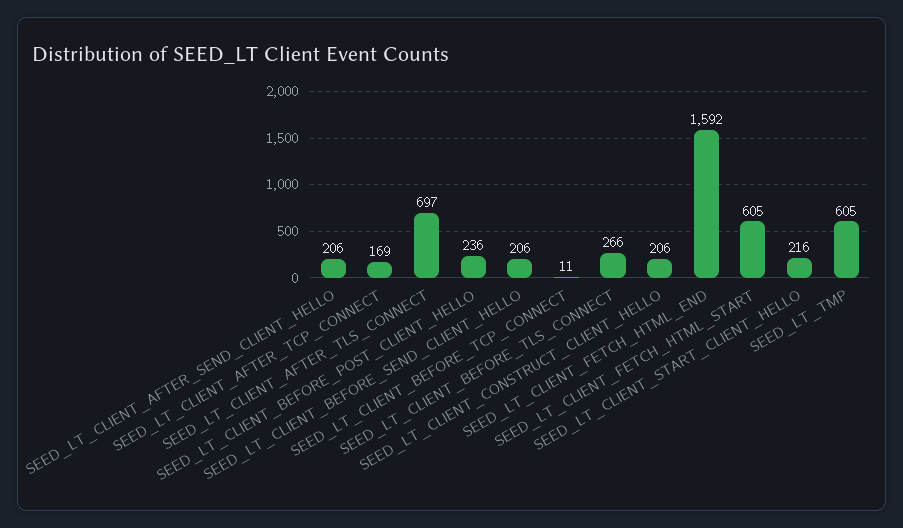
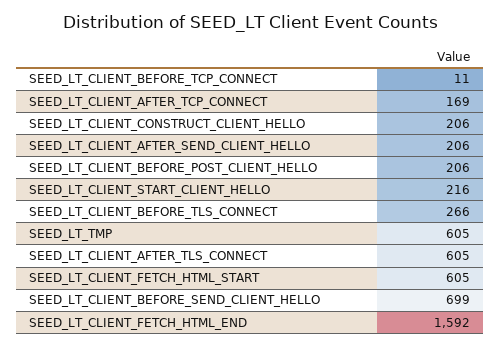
SEED_LT_CLIENT_AFTER_TLS_CONNECT: 697 -> 605
SEED_LT_CLIENT_BEFORE_POST_CLIENT_HELLO: 236 -> 206
SEED_LT_CLIENT_BEFORE_SEND_CLIENT_HELLO: 206 -> 699

